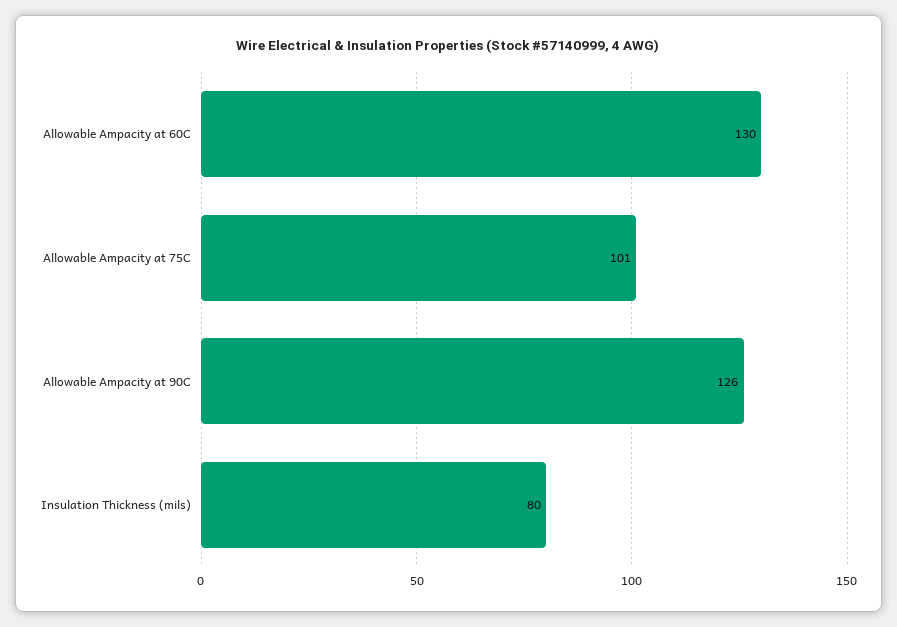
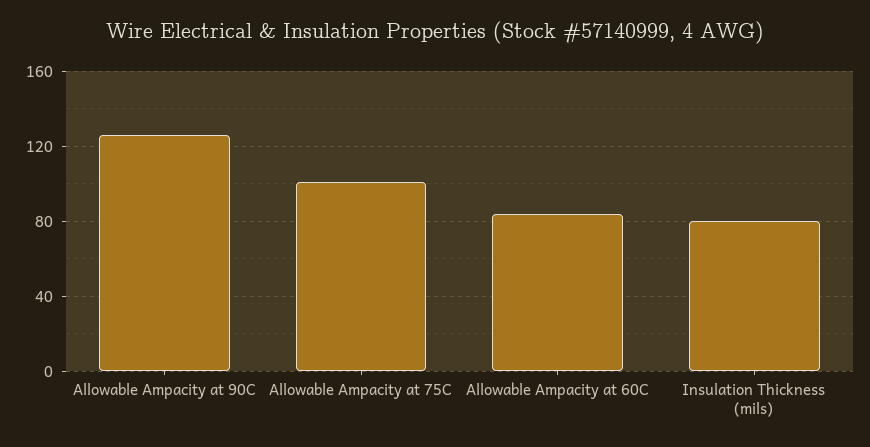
Allowable Ampacity at 60C: 130 -> 85

